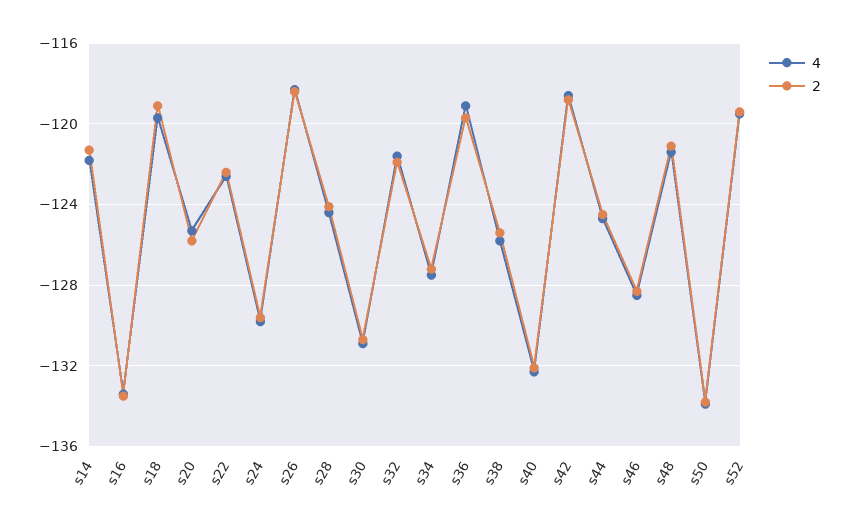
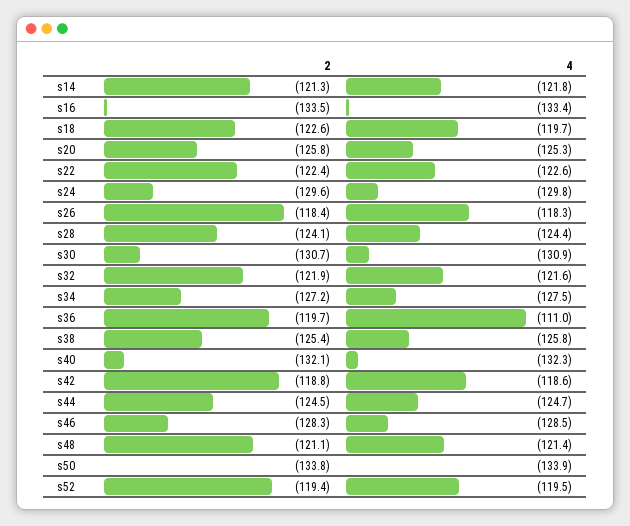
2, s18: -119 -> -122.6
4, s36: -119 -> -111

